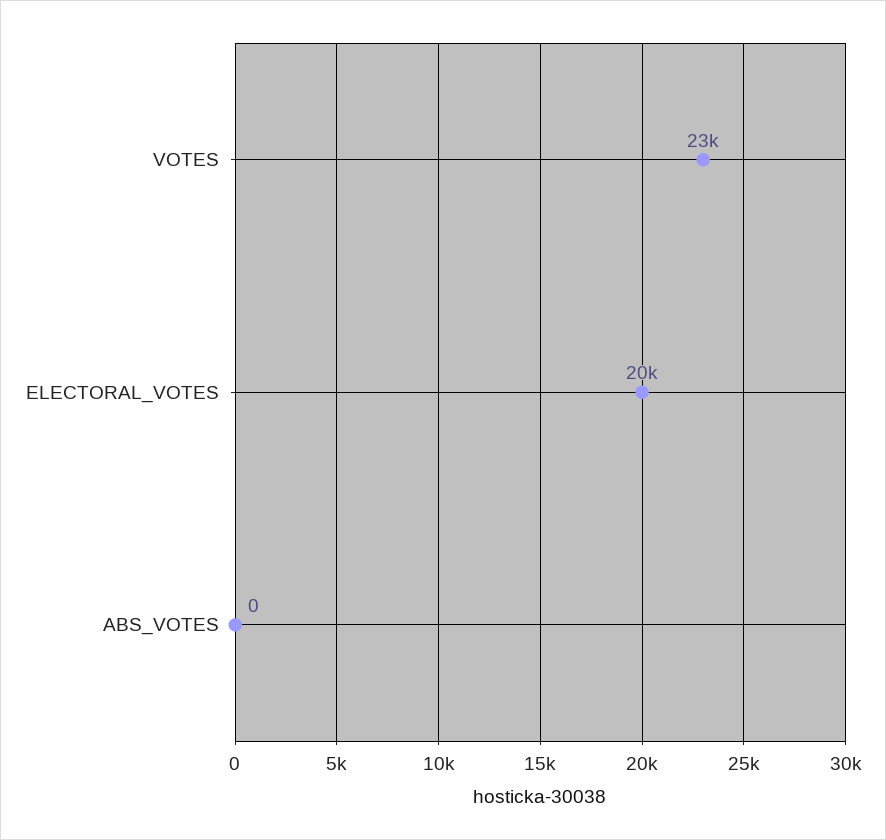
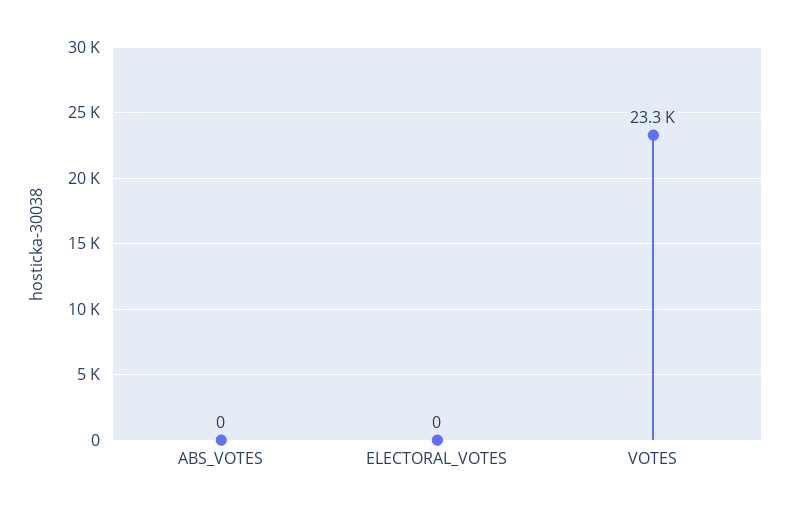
ELECTORAL_VOTES: 20000 -> 0

